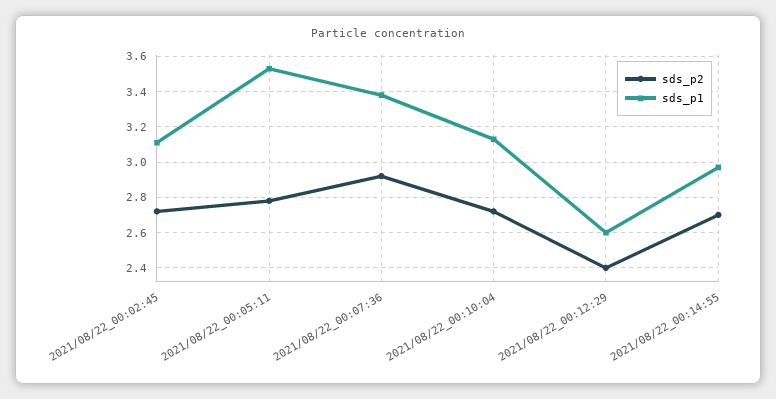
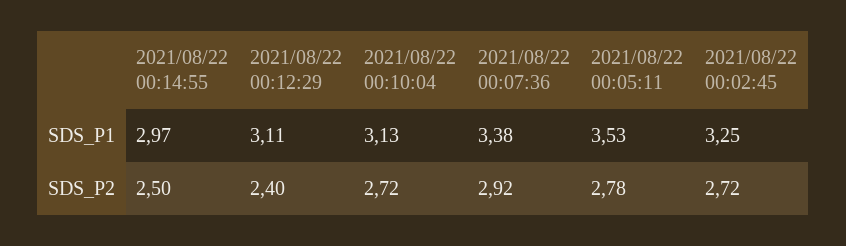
sds_p1, 2021/08/22_00:02:45: 3.1 -> 3.25
sds_p1, 2021/08/22_00:12:29: 2.6 -> 3.11
sds_p2, 2021/08/22_00:14:55: 2.7 -> 2.5

